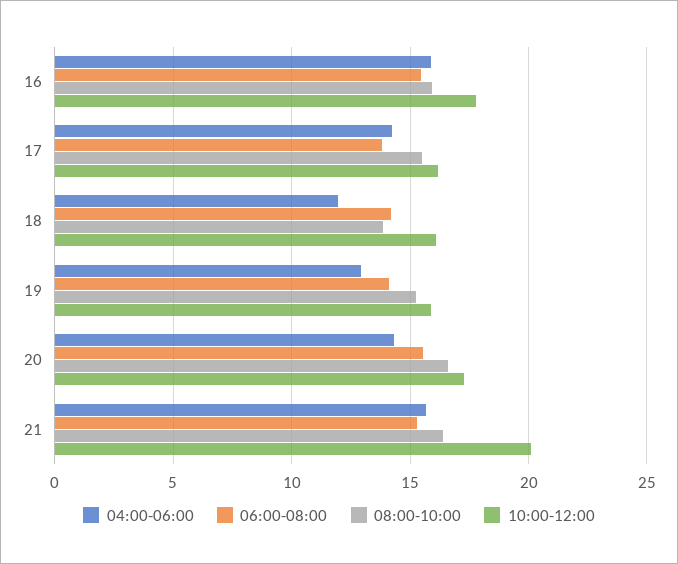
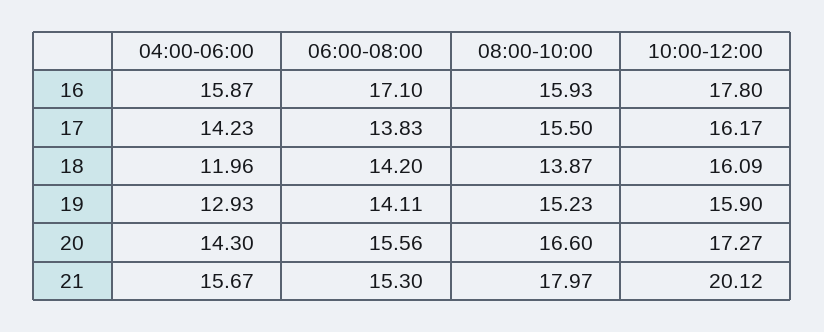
06:00-08:00, 16: 15.5 -> 17.1
08:00-10:00, 21: 16.5 -> 17.97

